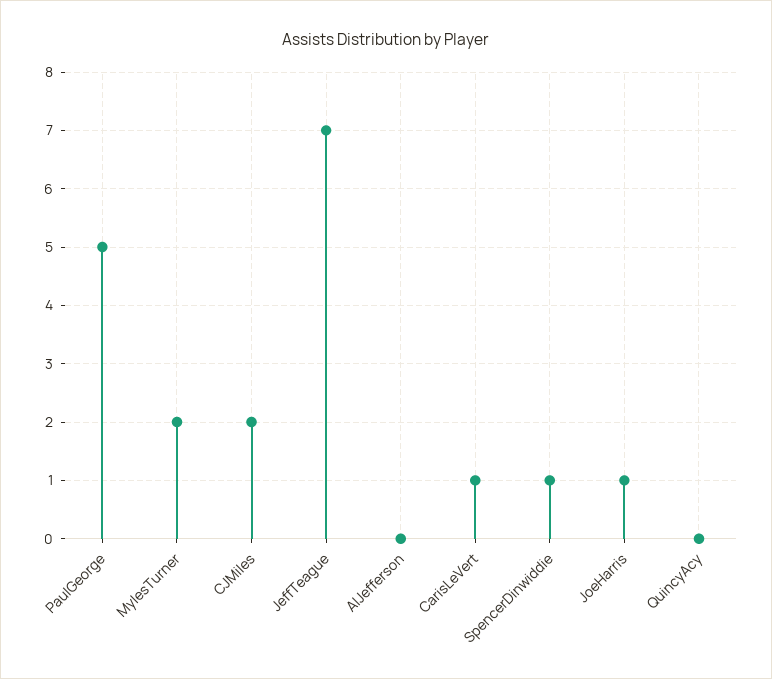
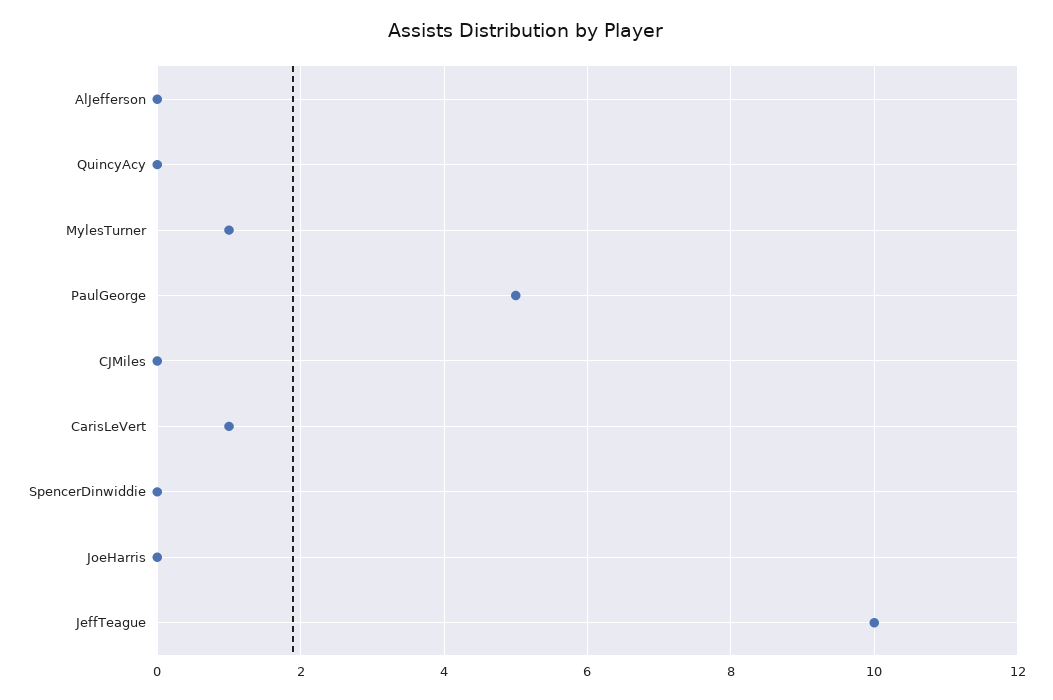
MylesTurner: 2 -> 1
CJMiles: 2 -> 0
JeffTeague: 7 -> 10
SpencerDinwiddie: 1 -> 0
JoeHarris: 1 -> 0

